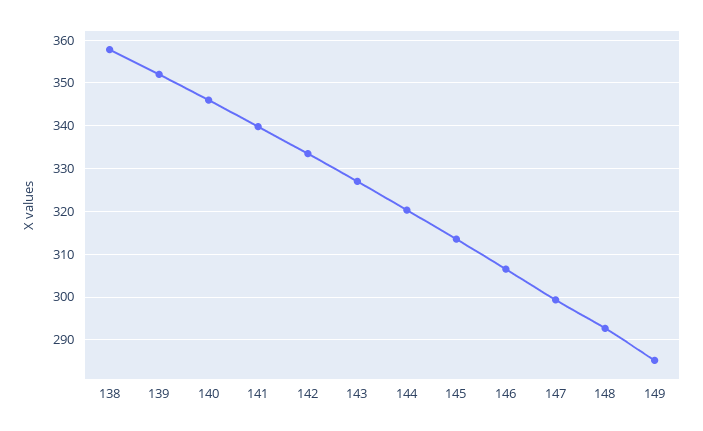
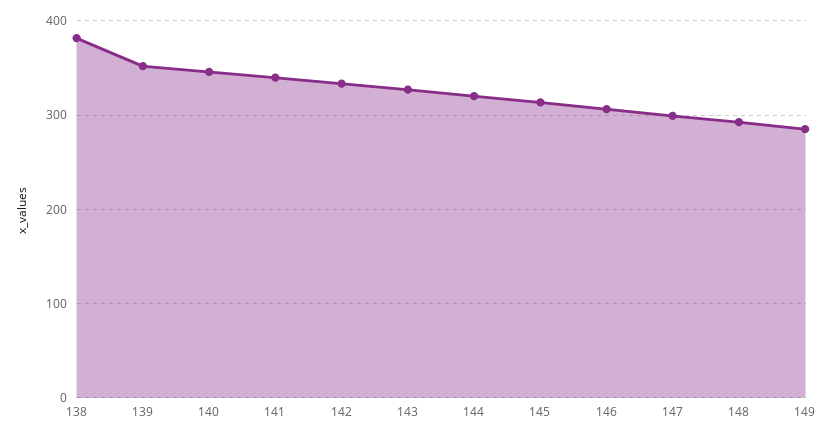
138: 358 -> 380

